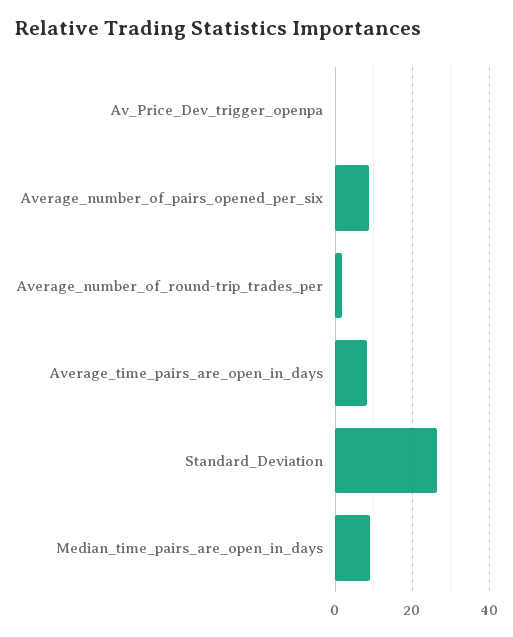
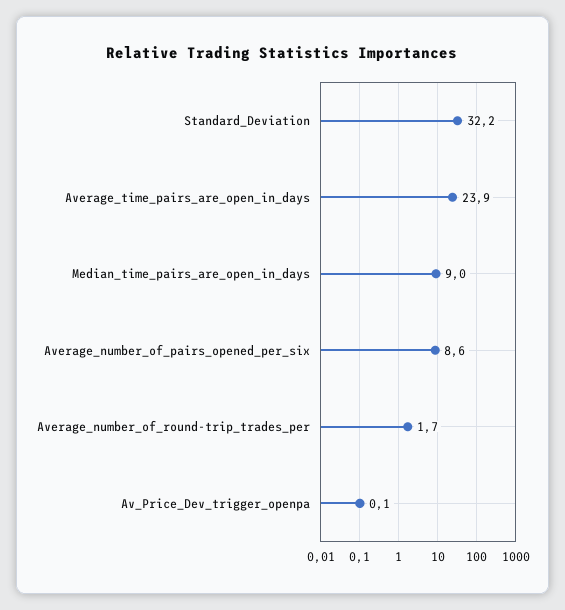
Average_time_pairs_are_open_in_days: 8 -> 23.9
Standard_Deviation: 26 -> 32.2

